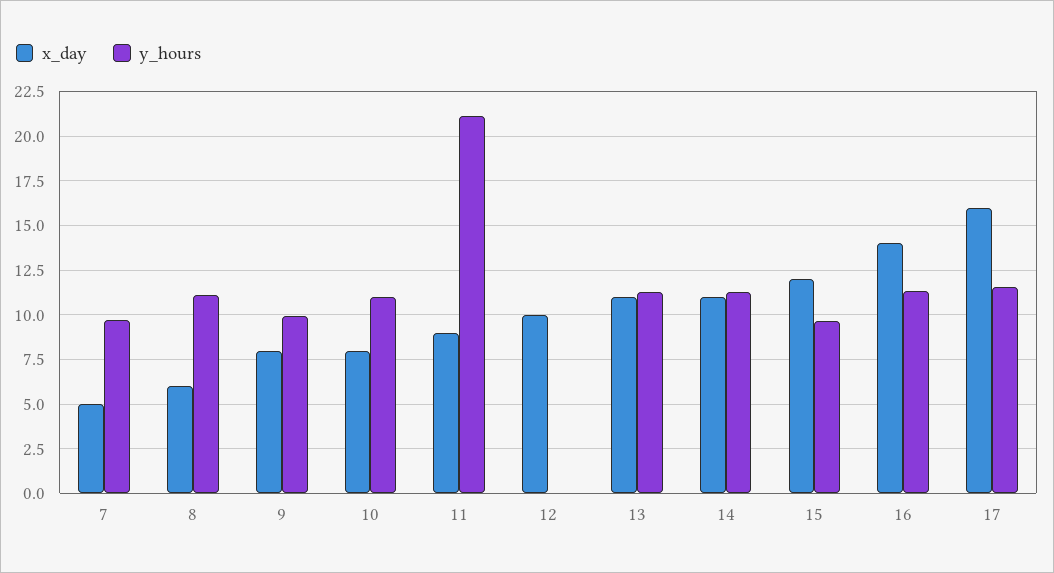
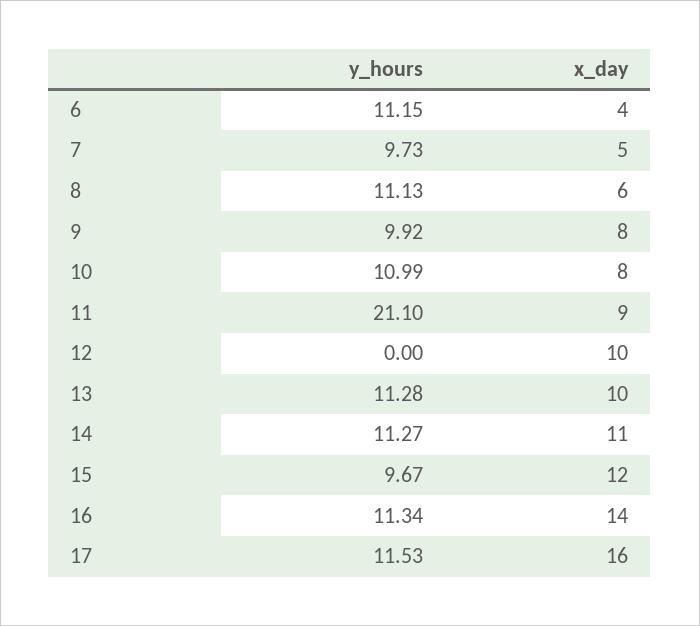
x_day, 13: 11 -> 10
y_hours, 6: none -> 11.15
x_day, 6: none -> 4

